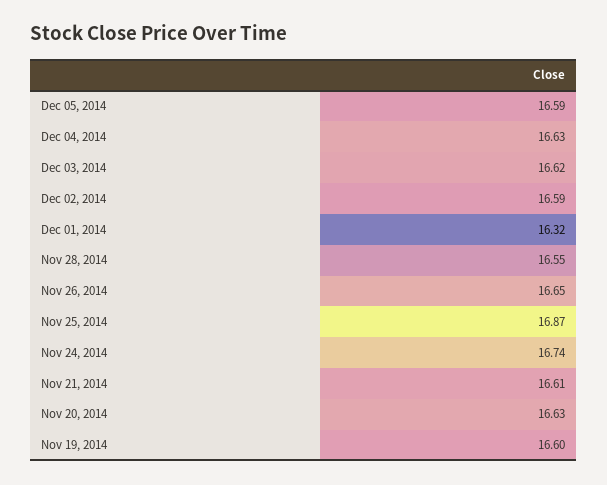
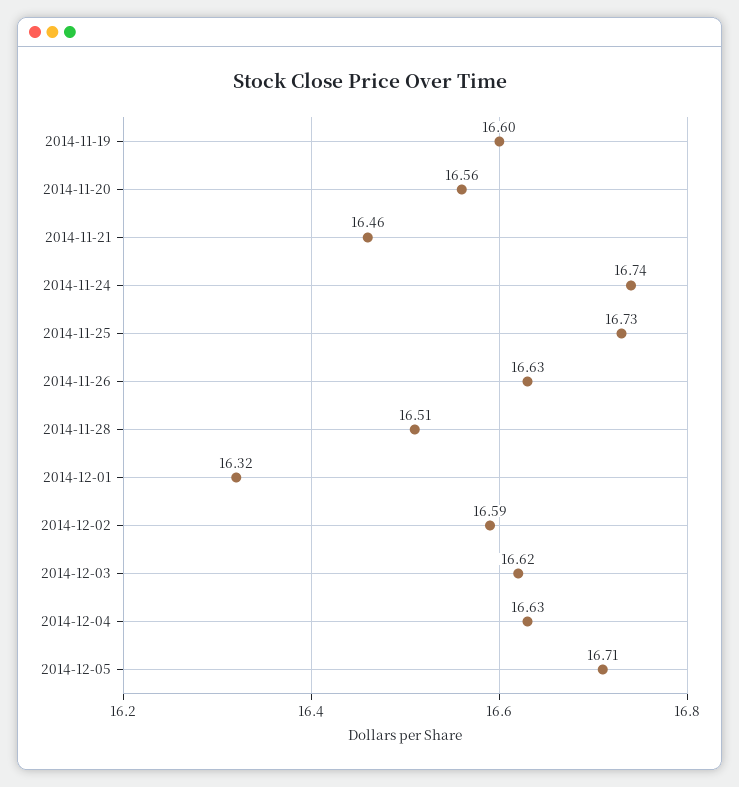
Dec 05, 2014: 16.59 -> 16.71
Nov 28, 2014: 16.55 -> 16.51
Nov 26, 2014: 16.65 -> 16.63
Nov 25, 2014: 16.87 -> 16.73
Nov 21, 2014: 16.61 -> 16.46
Nov 20, 2014: 16.63 -> 16.56

